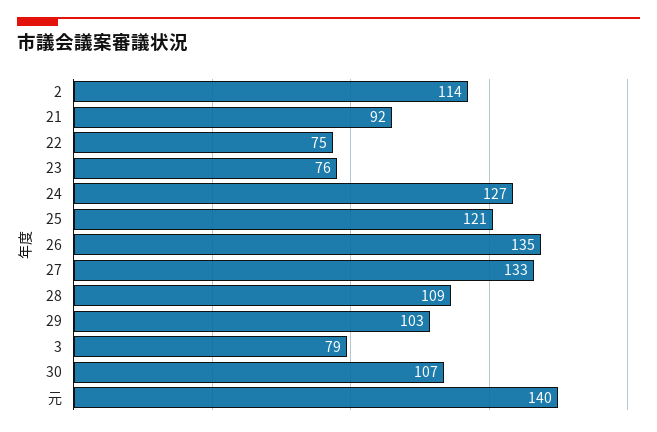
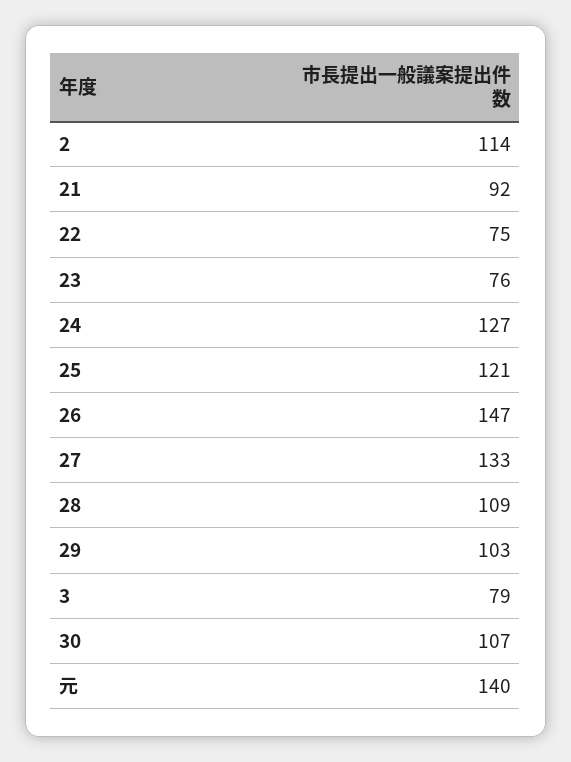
26: 135 -> 147

